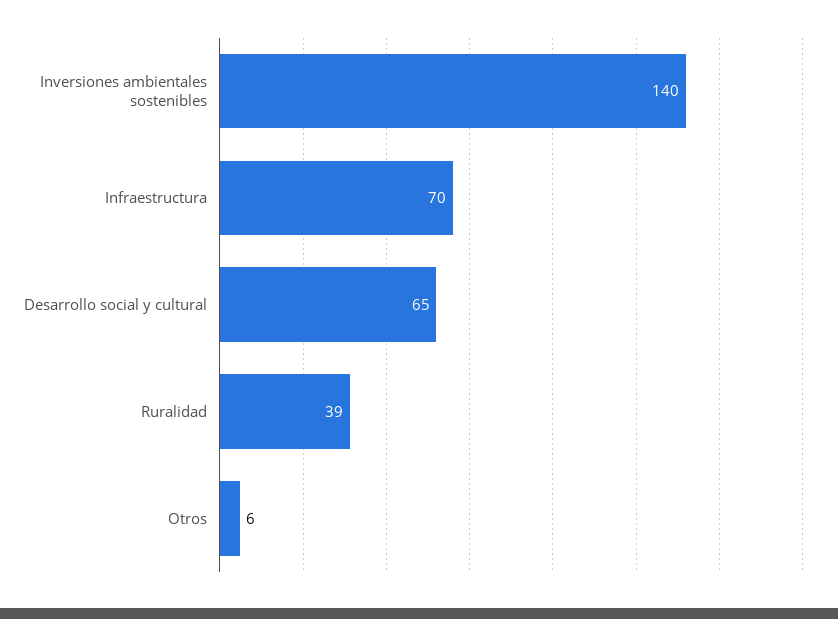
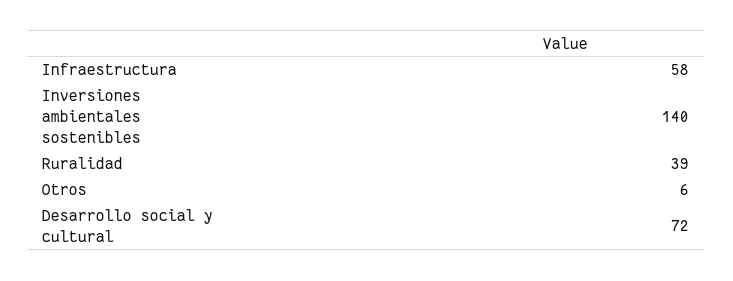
Infraestructura: 70 -> 58
Desarrollo social y cultural: 65 -> 72

